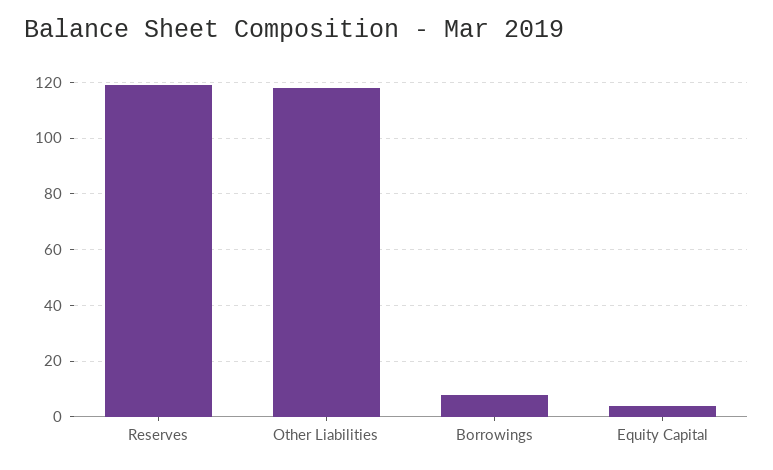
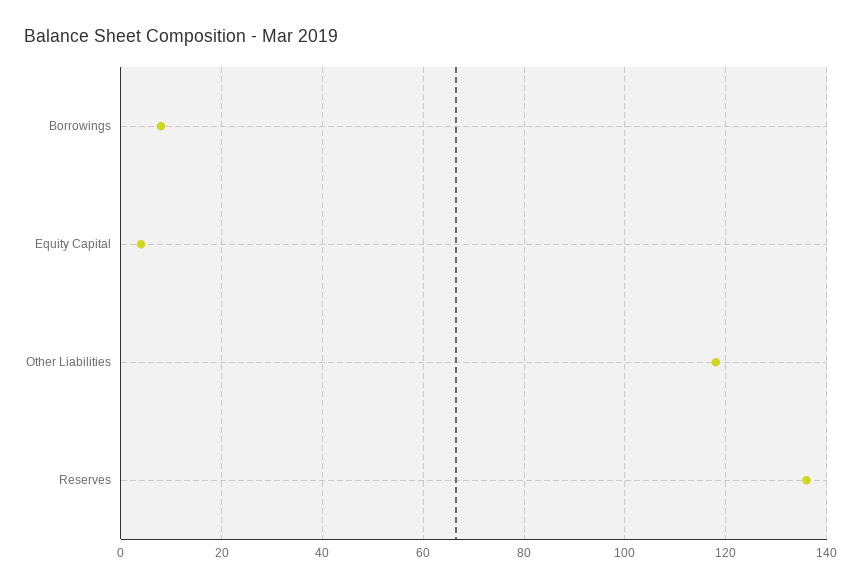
Reserves: 120 -> 135

